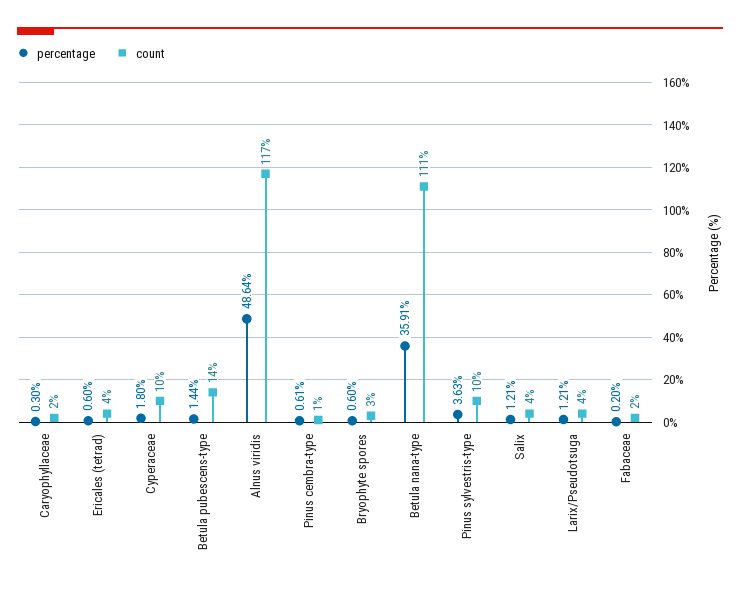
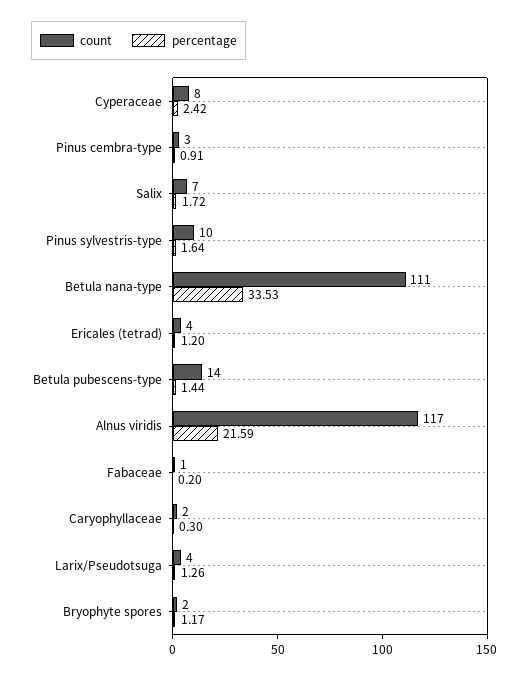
percentage, Ericales (tetrad): 0.6 -> 1.2
percentage, Cyperaceae: 1.8 -> 2.42
count, Cyperaceae: 10 -> 8
percentage, Alnus viridis: 48.64 -> 21.59
percentage, Pinus cembra-type: 0.61 -> 0.91
count, Pinus cembra-type: 1 -> 3
percentage, Bryophyte spores: 0.6 -> 1.17
count, Bryophyte spores: 3 -> 2
percentage, Betula nana-type: 35.91 -> 33.53
percentage, Pinus sylvestris-type: 3.63 -> 1.64
percentage, Salix: 1.21 -> 1.72
count, Salix: 4 -> 7
percentage, Larix/Pseudotsuga: 1.21 -> 1.26
count, Fabaceae: 2 -> 1

